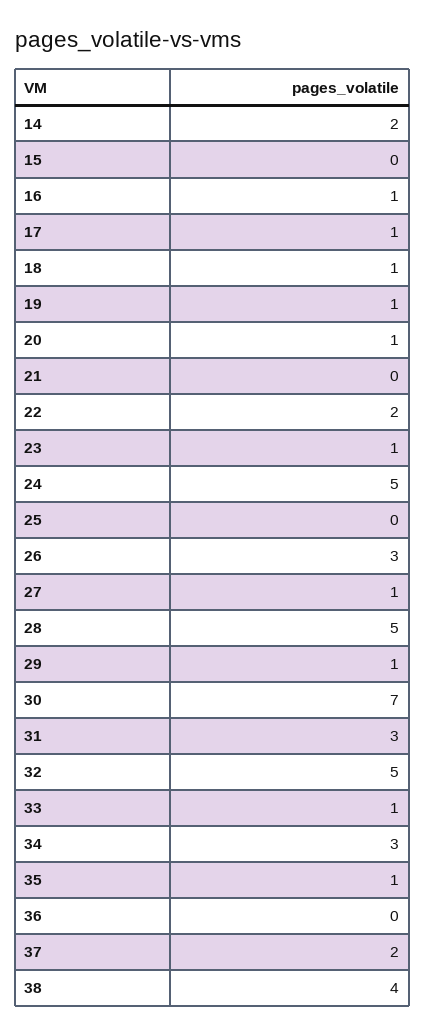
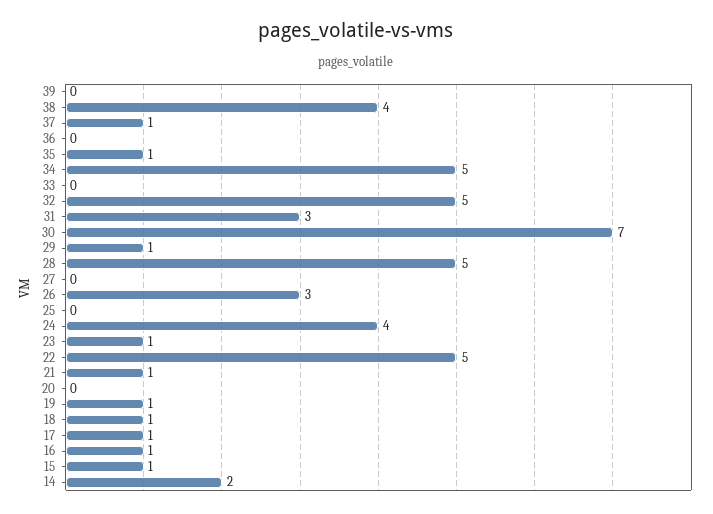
15: 0 -> 1
20: 1 -> 0
21: 0 -> 1
22: 2 -> 5
24: 5 -> 4
27: 1 -> 0
33: 1 -> 0
34: 3 -> 5
37: 2 -> 1
39: none -> 0

